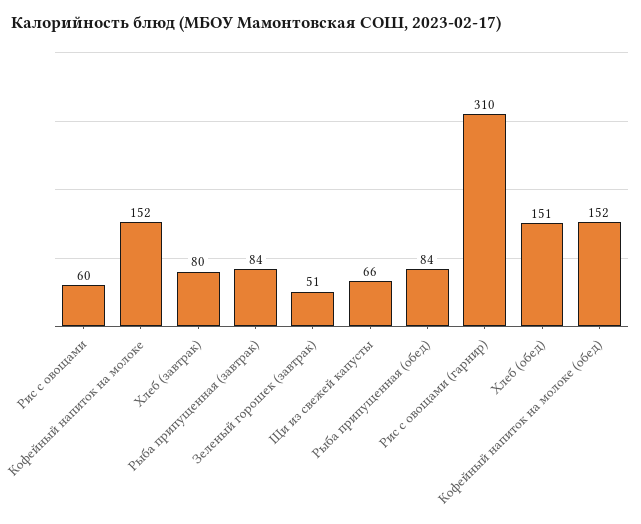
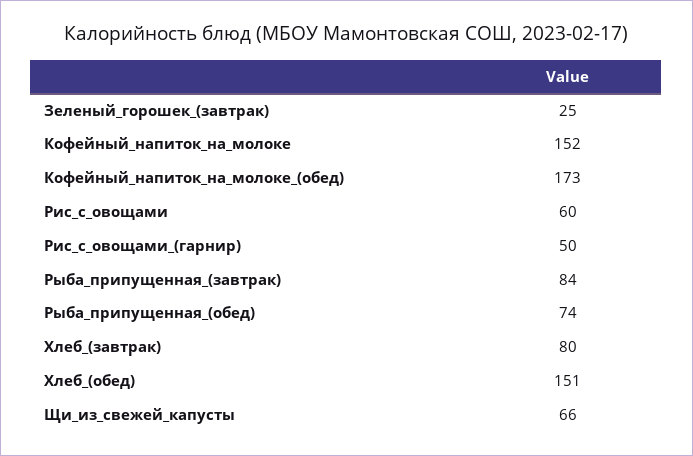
Зеленый горошек (завтрак): 51 -> 25
Рыба припущенная (обед): 84 -> 74
Рис с овощами (гарнир): 310 -> 50
Кофейный напиток на молоке (обед): 152 -> 173

